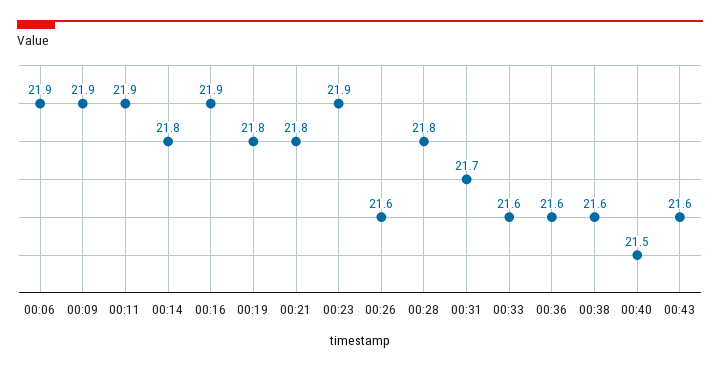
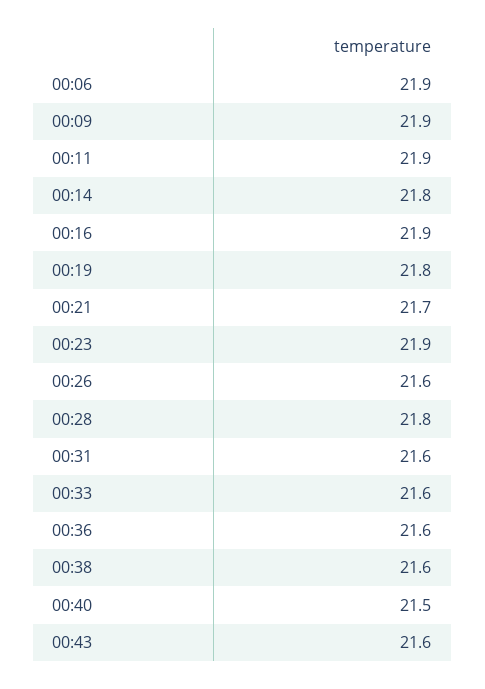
00:21: 21.8 -> 21.7
00:31: 21.7 -> 21.6

